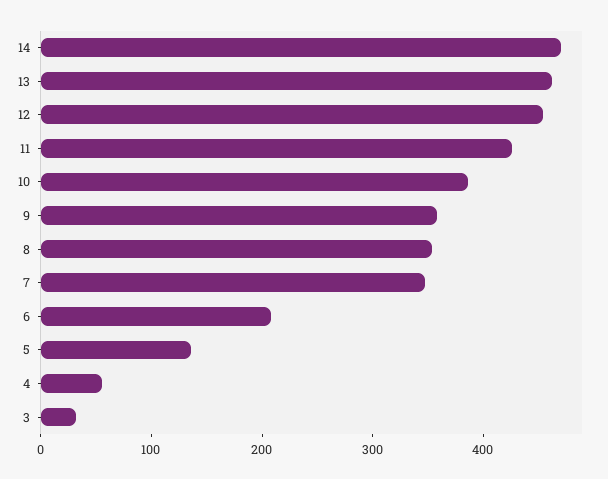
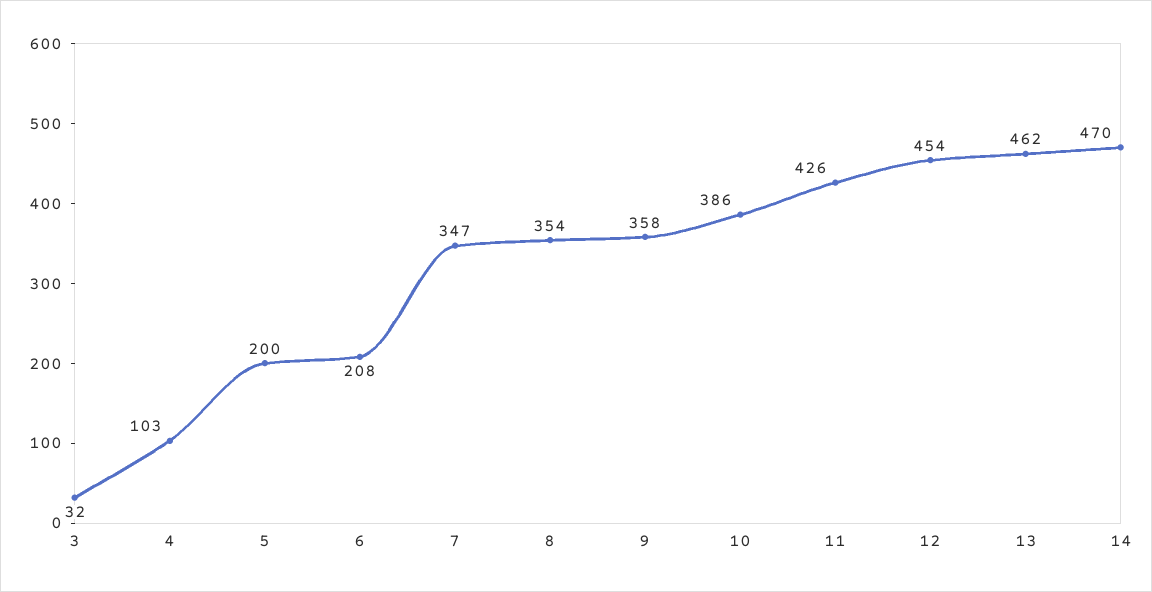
5: 140 -> 200
4: 60 -> 103

